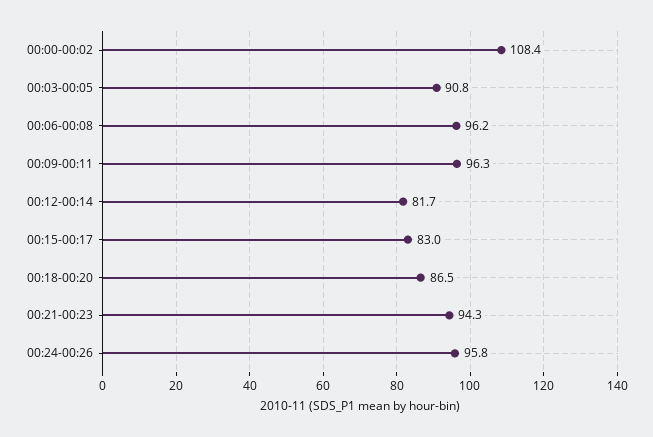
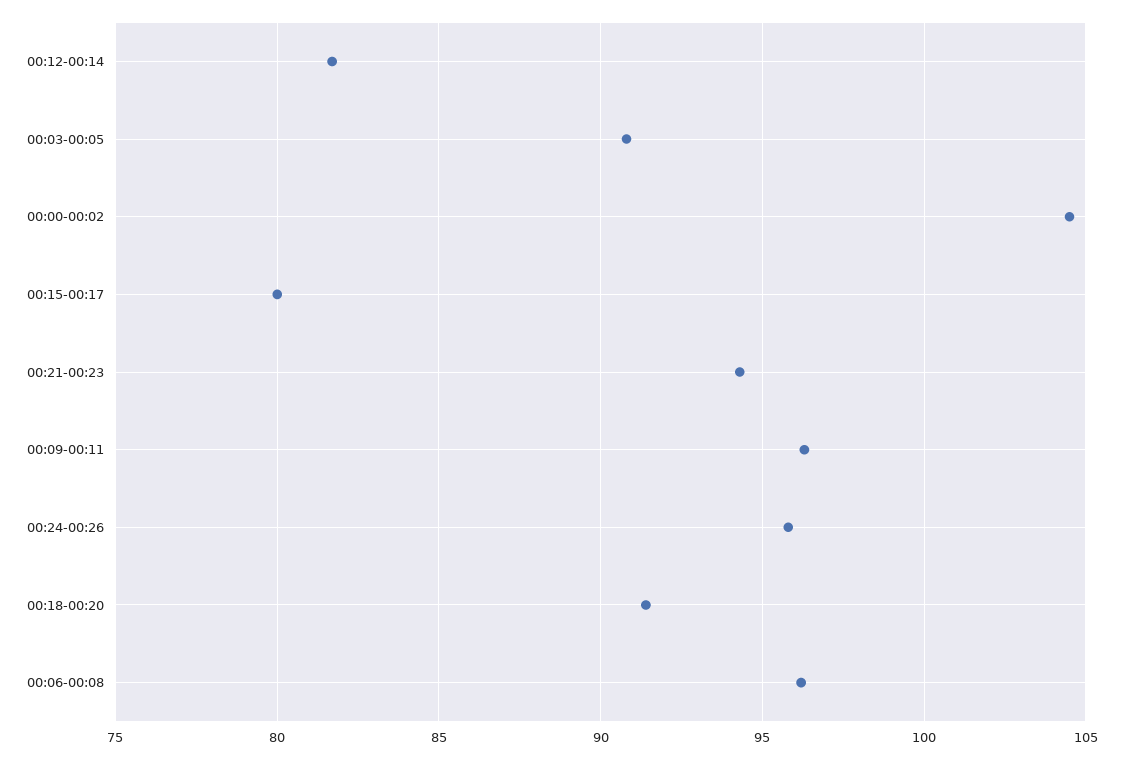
00:00-00:02: 108.4 -> 104.5
00:15-00:17: 83 -> 80
00:18-00:20: 86.5 -> 91.5

